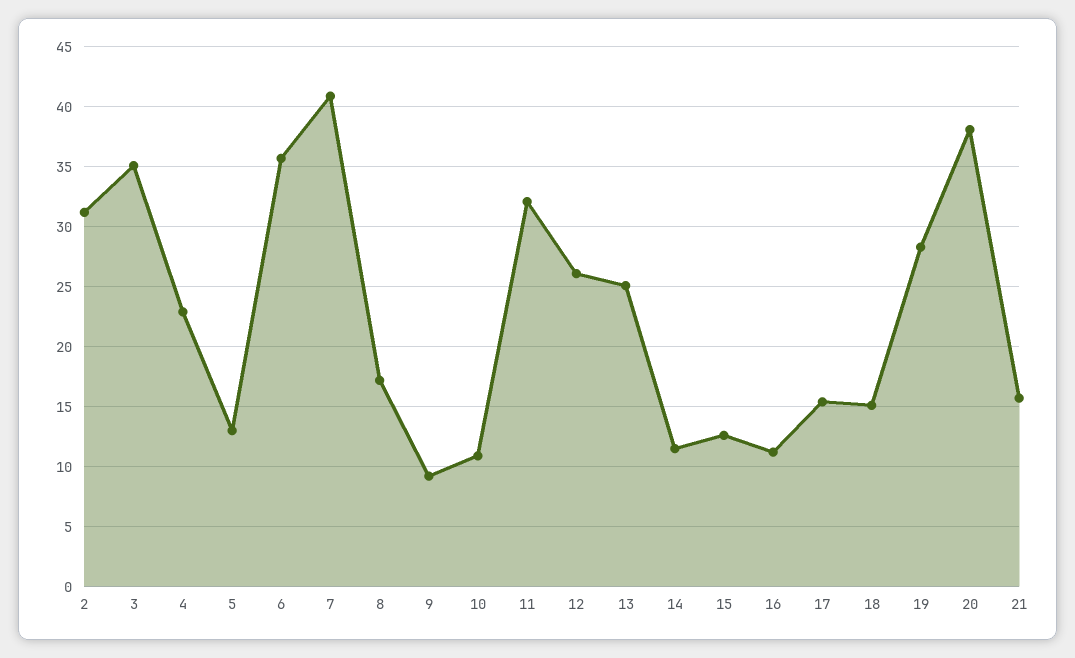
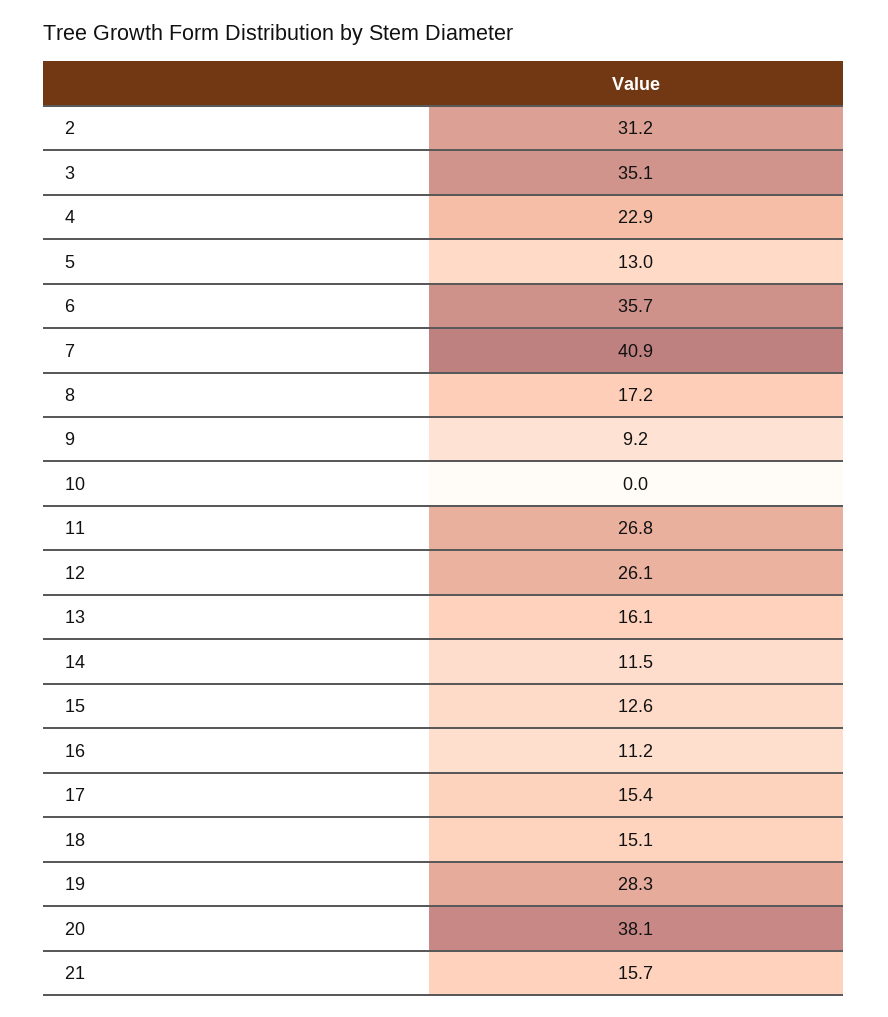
10: 11 -> 0
11: 32 -> 26.8
13: 25 -> 16.1

